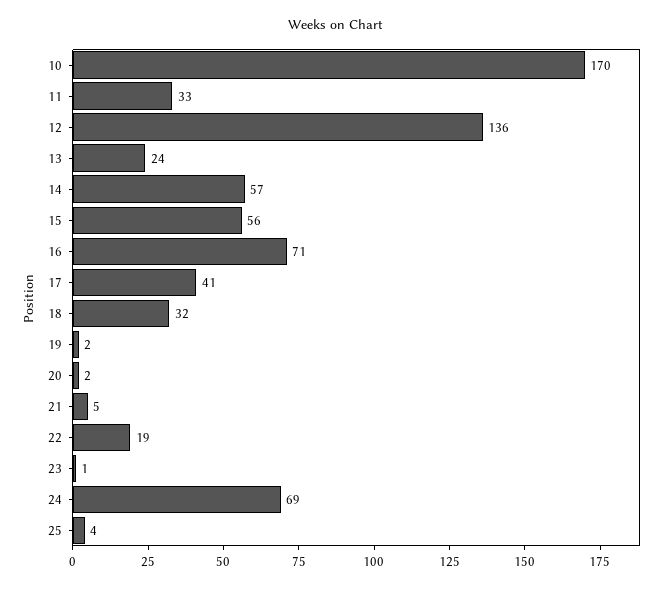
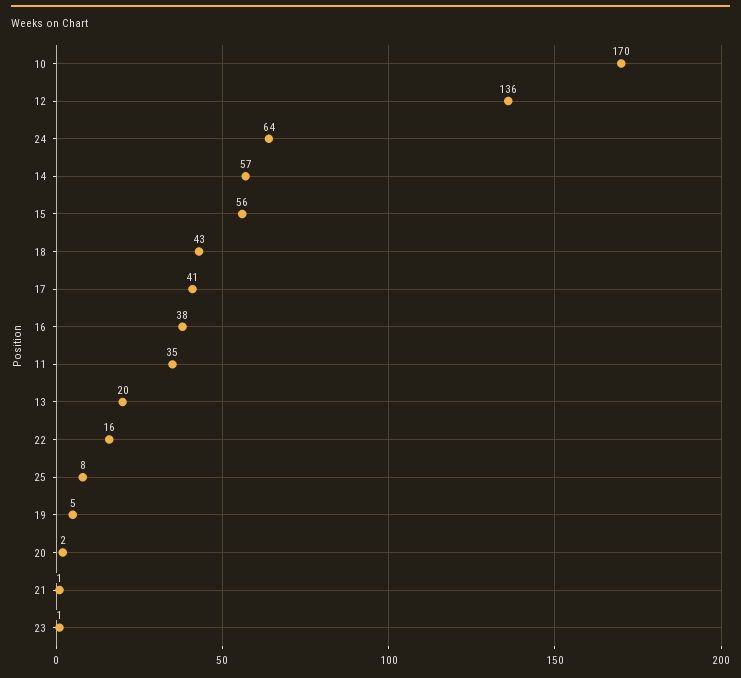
11: 33 -> 35
13: 24 -> 20
16: 71 -> 38
18: 32 -> 43
19: 2 -> 5
21: 5 -> 1
22: 19 -> 16
24: 69 -> 64
25: 4 -> 8

